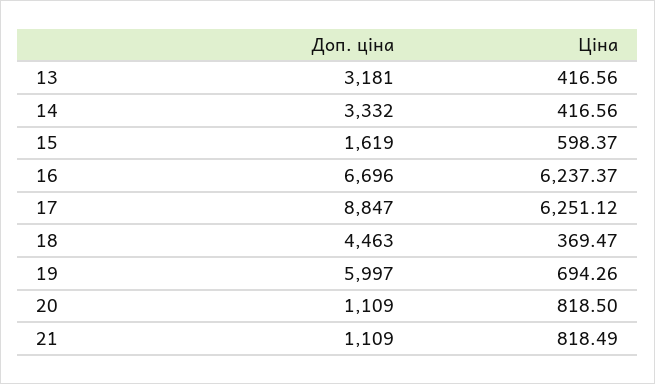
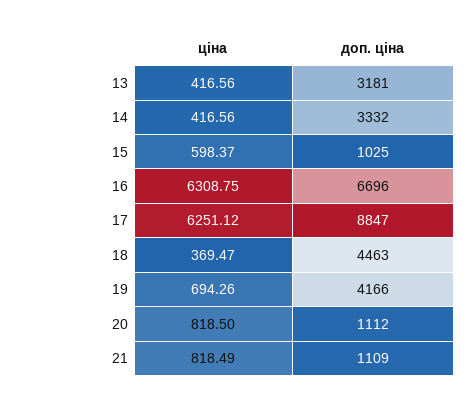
Доп. ціна, 15: 1619 -> 1025
Ціна, 16: 6237.37 -> 6308.75
Доп. ціна, 19: 5997 -> 4166
Доп. ціна, 20: 1109 -> 1112

